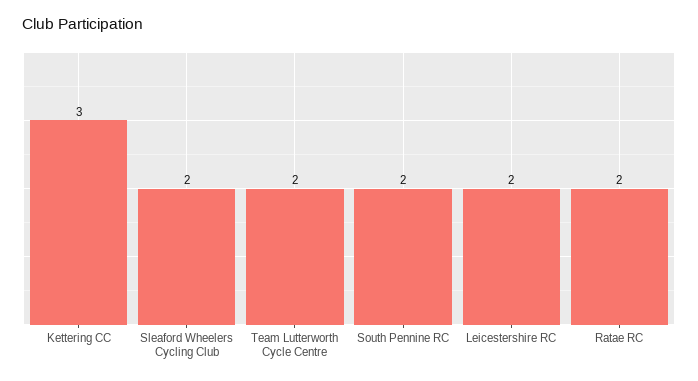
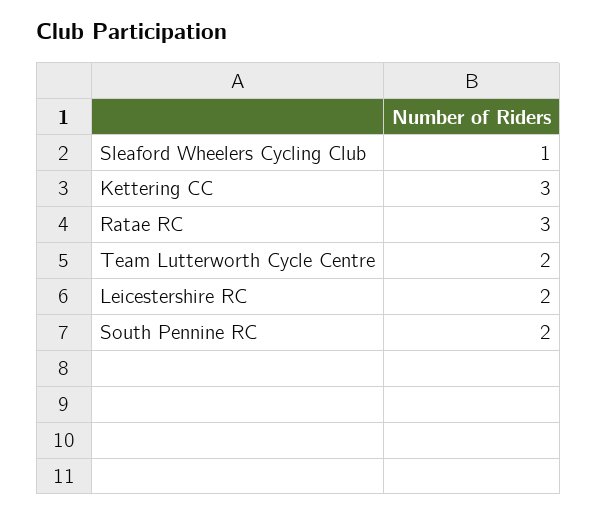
Sleaford Wheelers Cycling Club: 2 -> 1
Ratae RC: 2 -> 3

